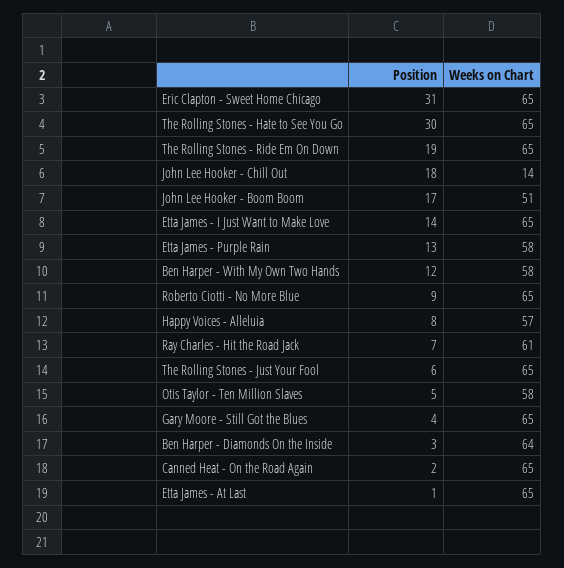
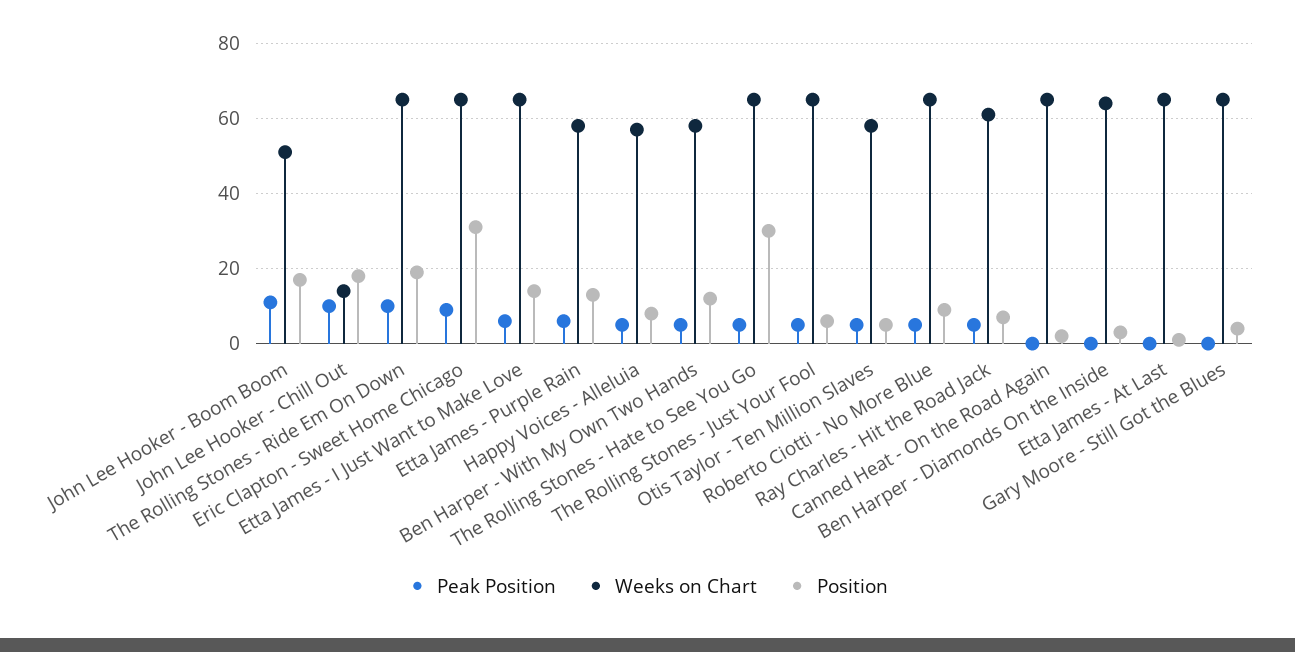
Peak Position, John Lee Hooker - Boom Boom: none -> 10
Peak Position, John Lee Hooker - Chill Out: none -> 10
Peak Position, The Rolling Stones - Ride Em On Down: none -> 10
Peak Position, Eric Clapton - Sweet Home Chicago: none -> 10
Peak Position, Etta James - I Just Want to Make Love: none -> 5
Peak Position, Etta James - Purple Rain: none -> 5
Peak Position, Happy Voices - Alleluia: none -> 5
Peak Position, Ben Harper - With My Own Two Hands: none -> 5
Peak Position, The Rolling Stones - Hate to See You Go: none -> 5
Peak Position, The Rolling Stones - Just Your Fool: none -> 5
Peak Position, Otis Taylor - Ten Million Slaves: none -> 5
Peak Position, Roberto Ciotti - No More Blue: none -> 5
Peak Position, Ray Charles - Hit the Road Jack: none -> 5
Peak Position, Canned Heat - On the Road Again: none -> 0
Peak Position, Ben Harper - Diamonds On the Inside: none -> 0
Peak Position, Etta James - At Last: none -> 0
Peak Position, Gary Moore - Still Got the Blues: none -> 0

